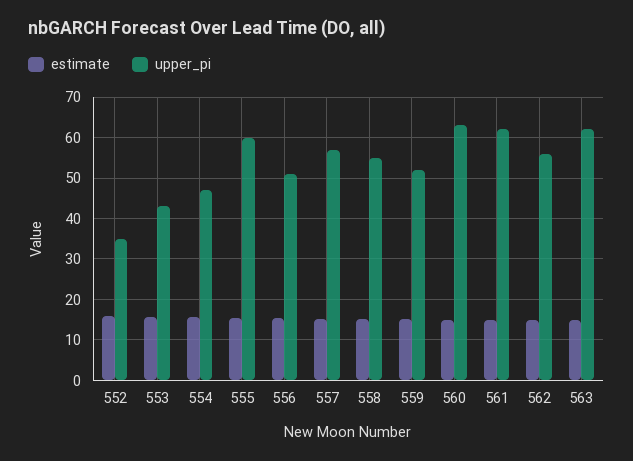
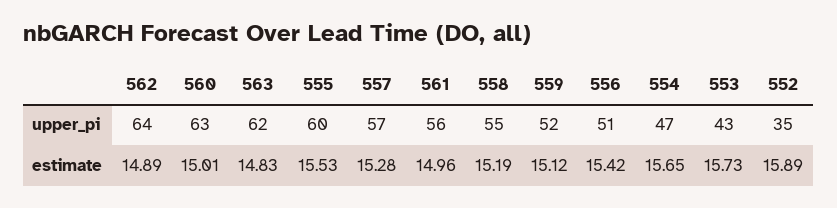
upper_pi, 561: 62 -> 56
upper_pi, 562: 56 -> 64

